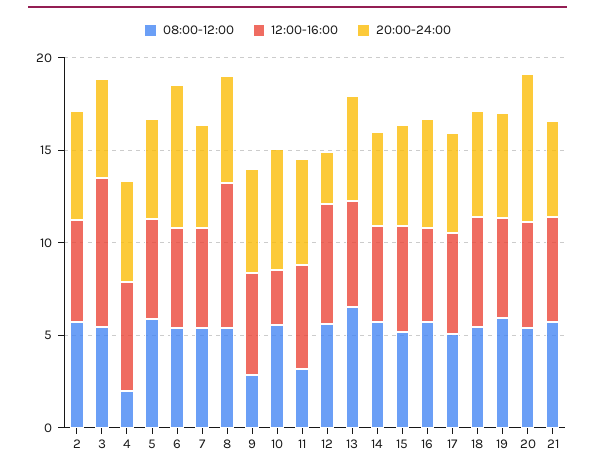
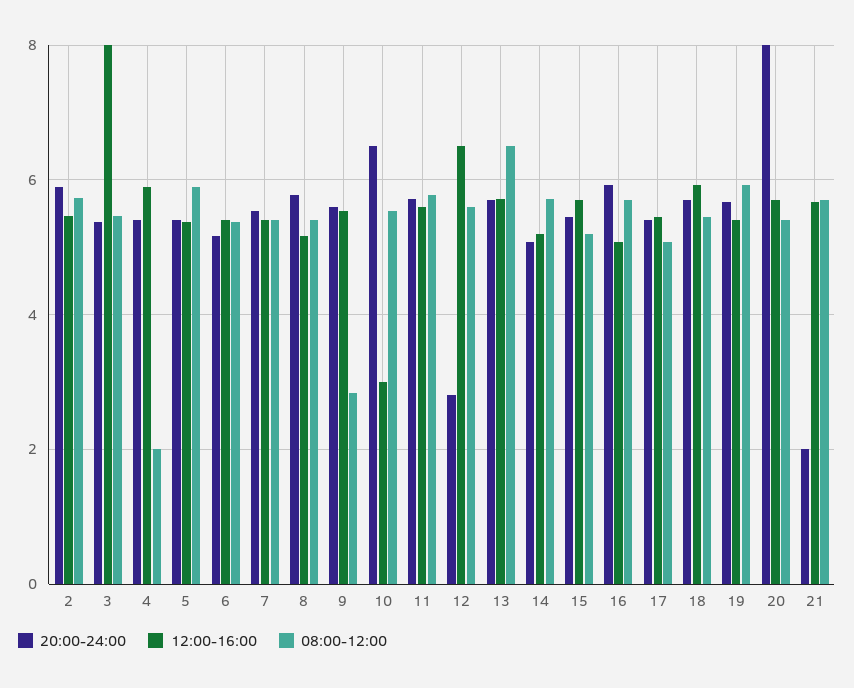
20:00-24:00, 6: 8 -> 5.2
12:00-16:00, 8: 8 -> 5.2
08:00-12:00, 11: 3 -> 5.8
20:00-24:00, 21: 5 -> 2

